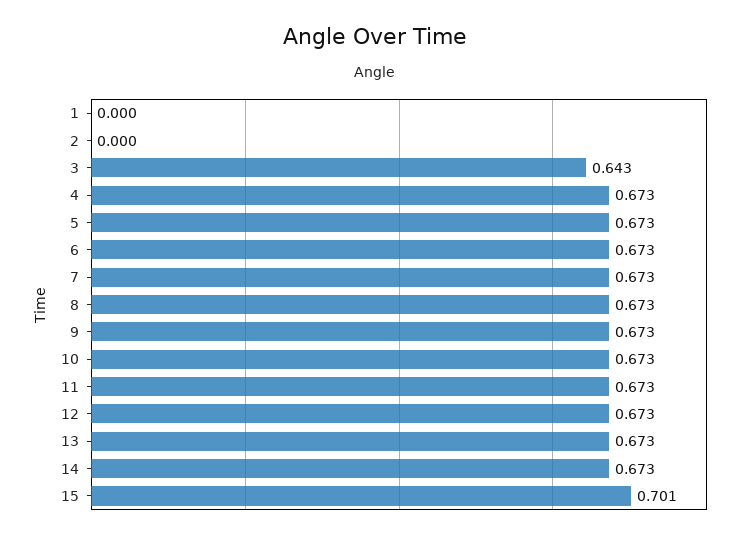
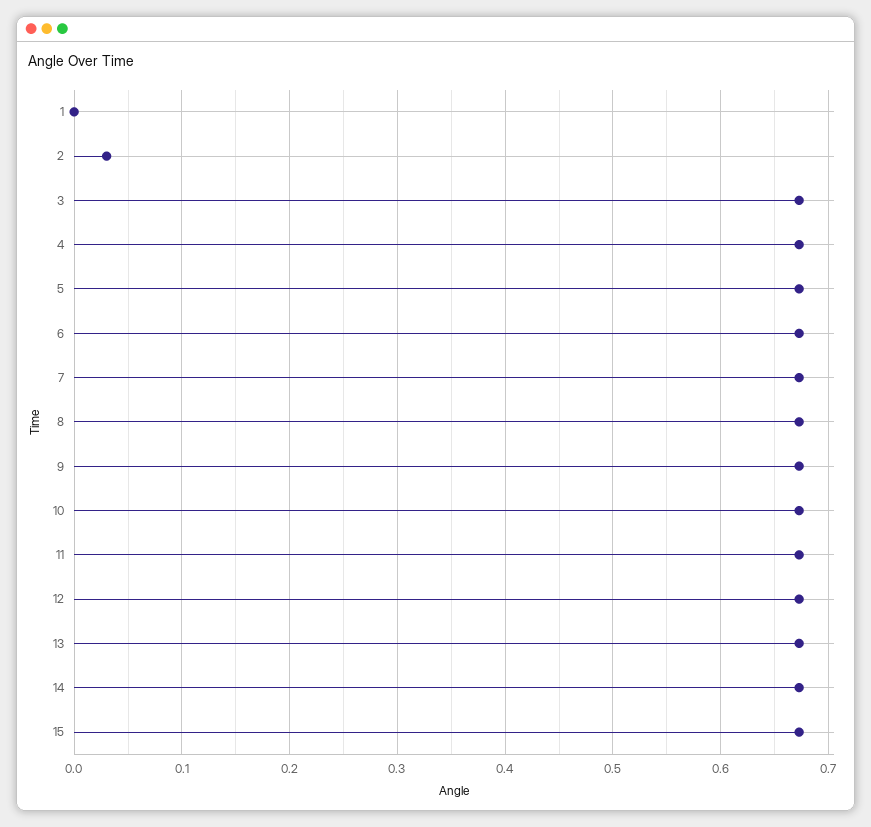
2: 0 -> 0.03
3: 0.643 -> 0.67
15: 0.701 -> 0.67

